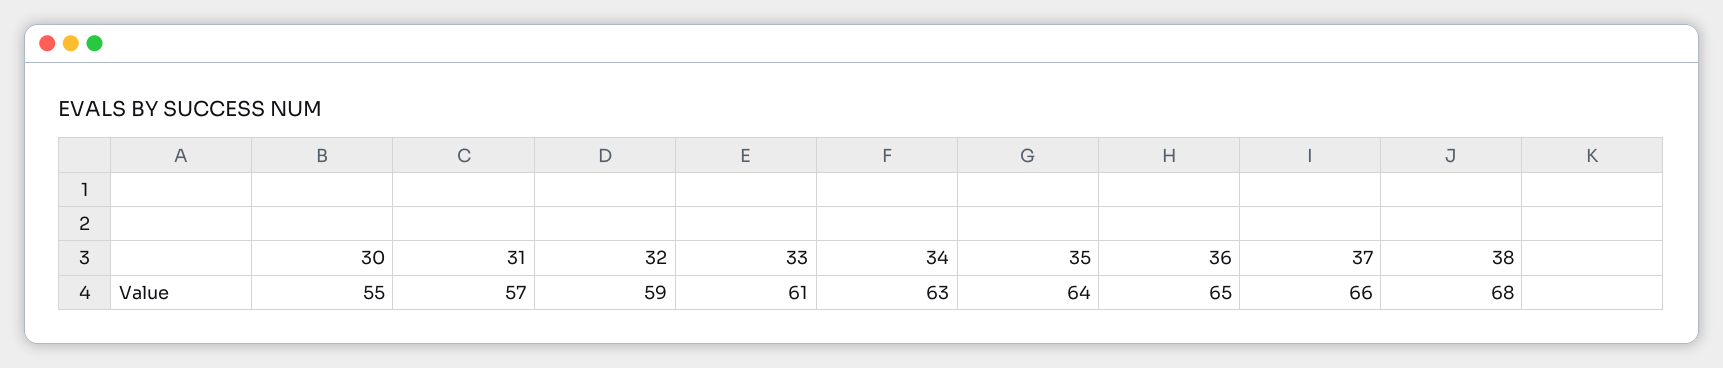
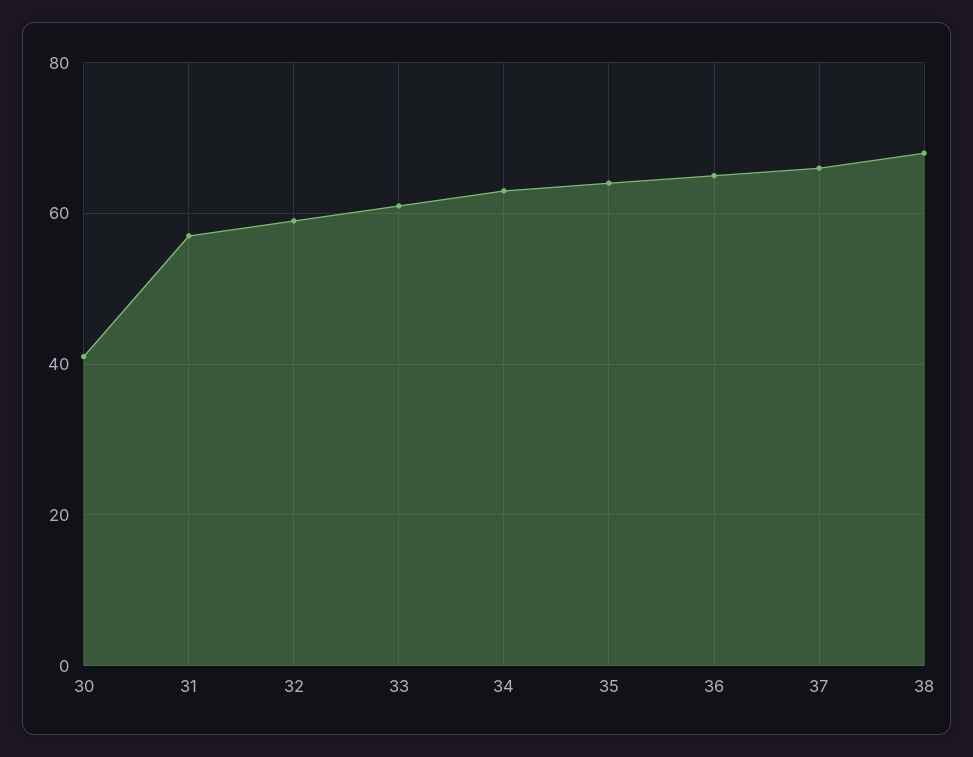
30: 55 -> 40

